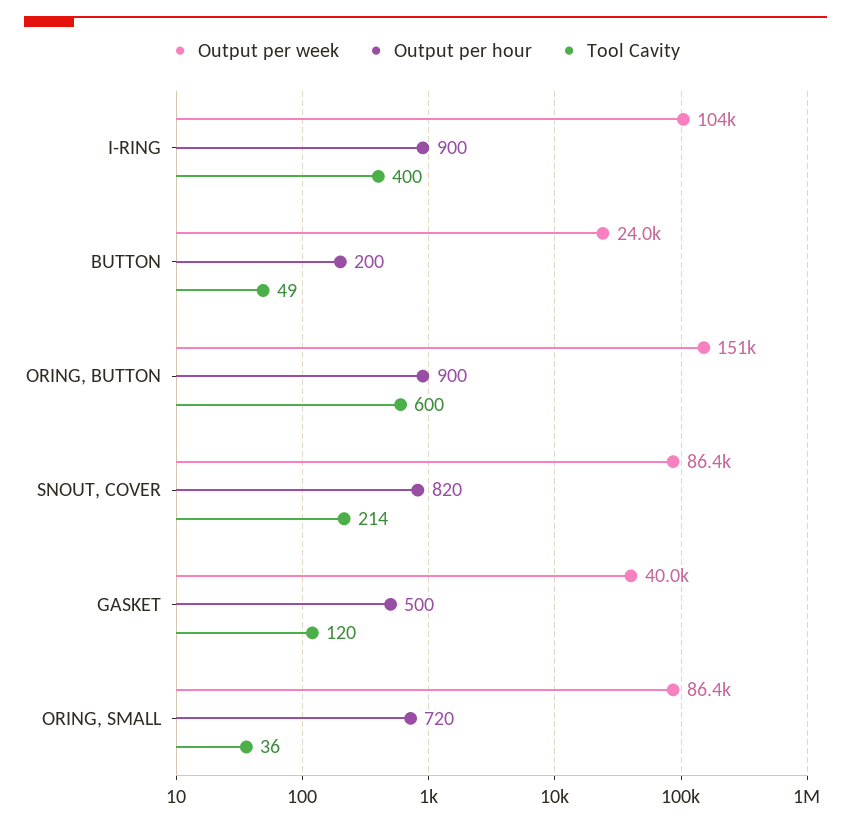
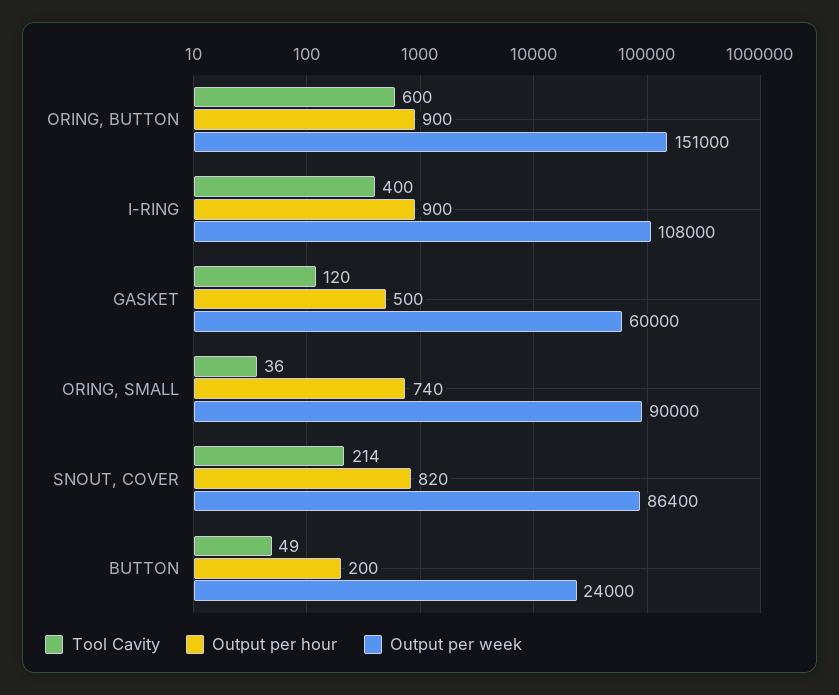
Output per week, I-RING: 104000 -> 108000
Output per week, GASKET: 40000 -> 60000
Output per week, ORING, SMALL: 86400 -> 90000
Output per hour, ORING, SMALL: 720 -> 740

